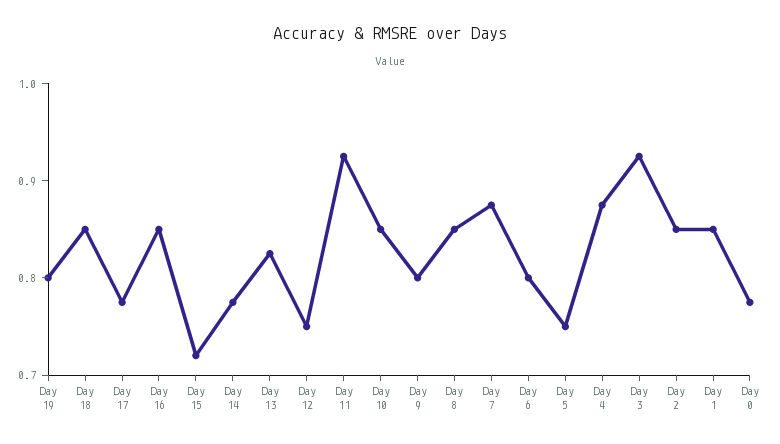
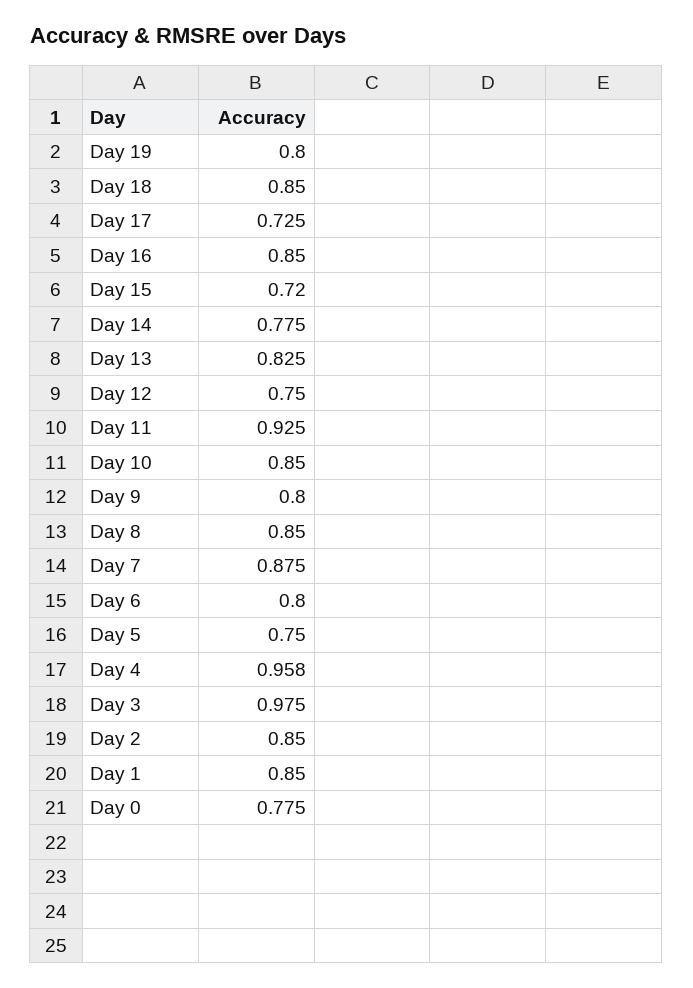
Day 17: 0.78 -> 0.725
Day 4: 0.88 -> 0.958
Day 3: 0.92 -> 0.975

